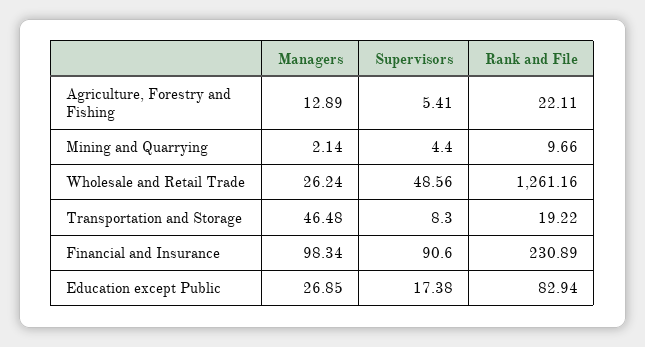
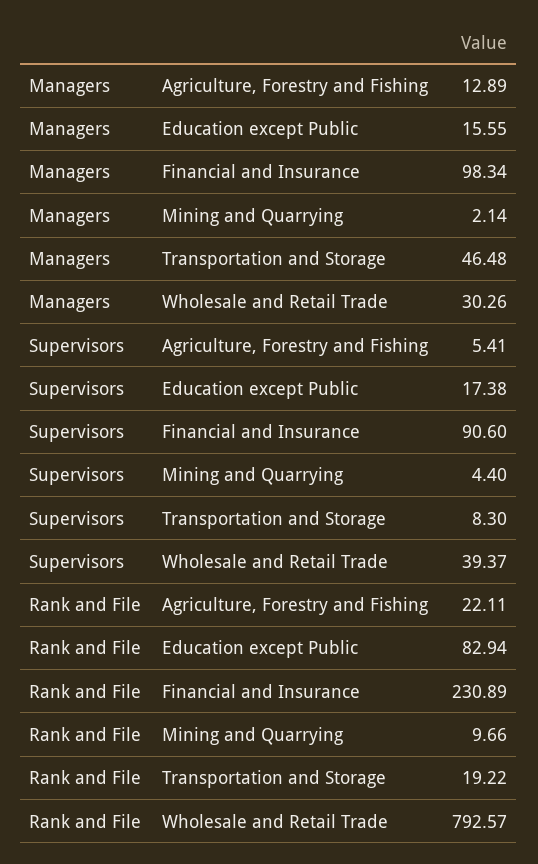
Managers, Wholesale and Retail Trade: 26.24 -> 30.26
Supervisors, Wholesale and Retail Trade: 48.56 -> 39.37
Rank and File, Wholesale and Retail Trade: 1261.16 -> 792.57
Managers, Education except Public: 26.85 -> 15.55

